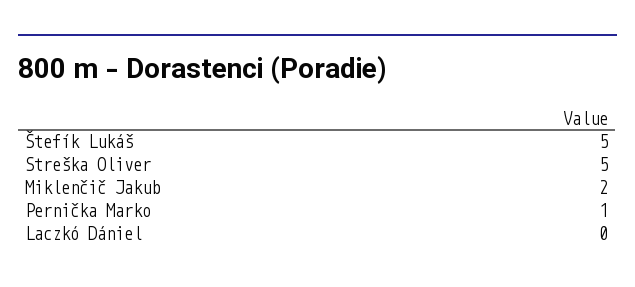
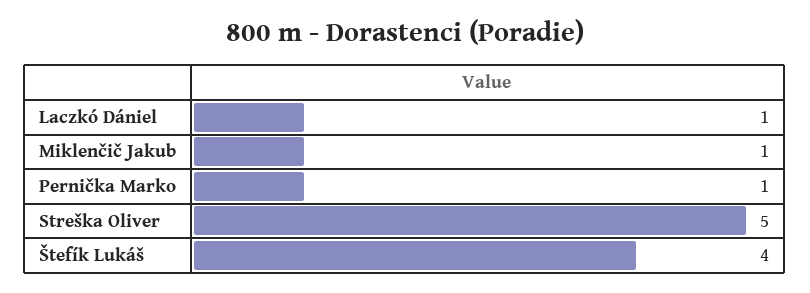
Štefík Lukáš: 5 -> 4
Miklenčič Jakub: 2 -> 1
Laczkó Dániel: 0 -> 1

